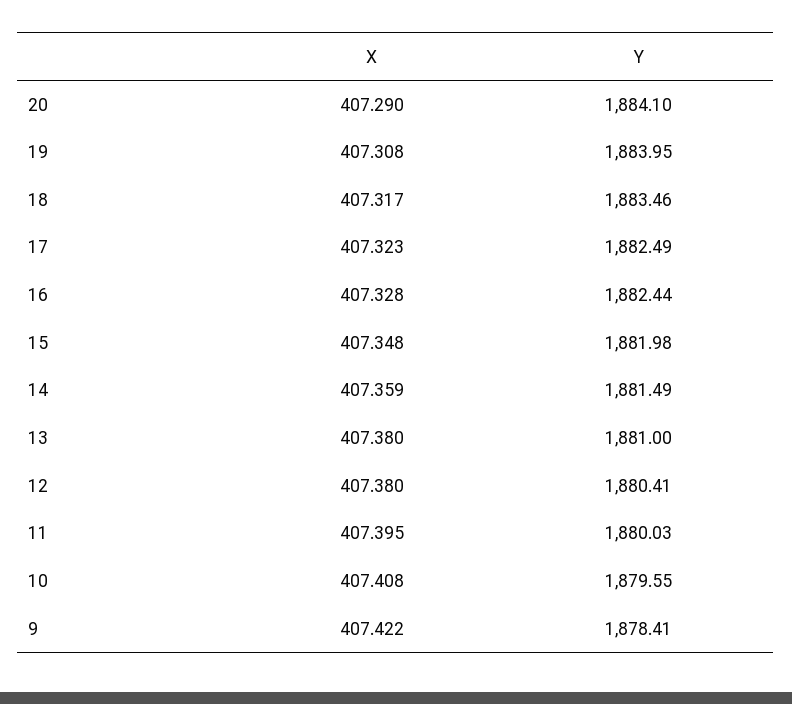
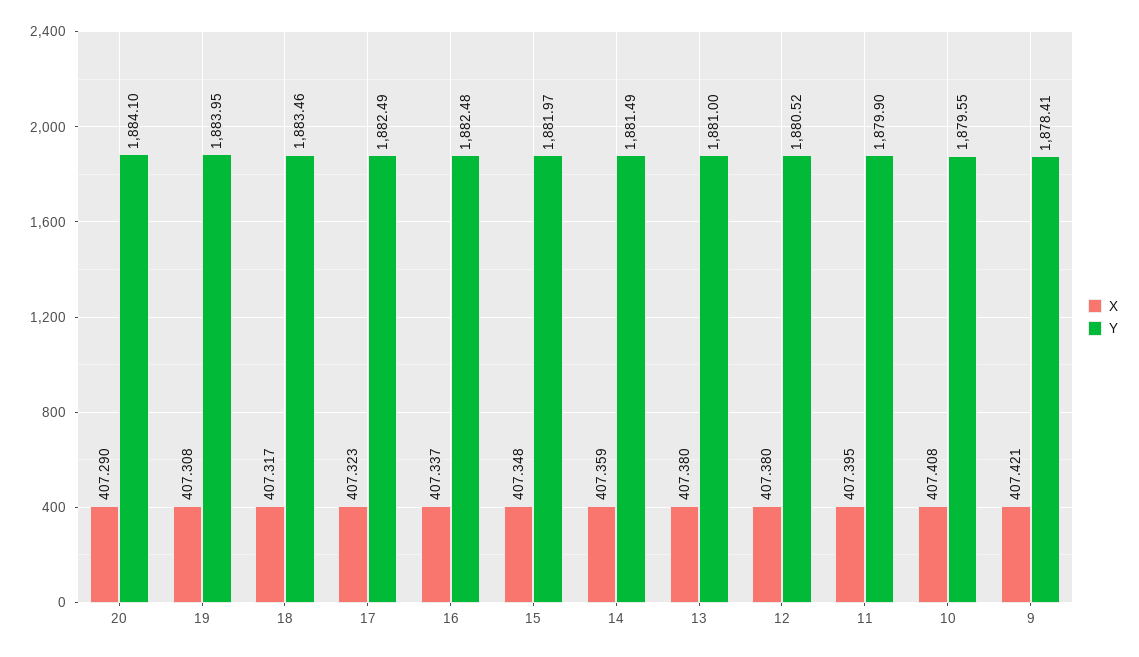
X, 16: 407.328 -> 407.337
Y, 16: 1882.44 -> 1882.48
Y, 15: 1881.98 -> 1881.97
Y, 12: 1880.41 -> 1880.52
Y, 11: 1880.03 -> 1879.9
X, 9: 407.422 -> 407.421

